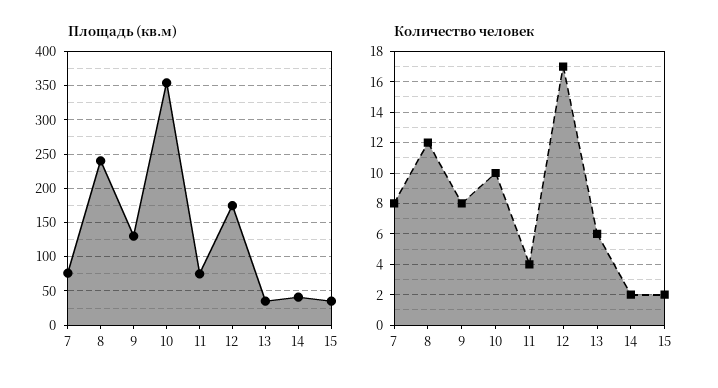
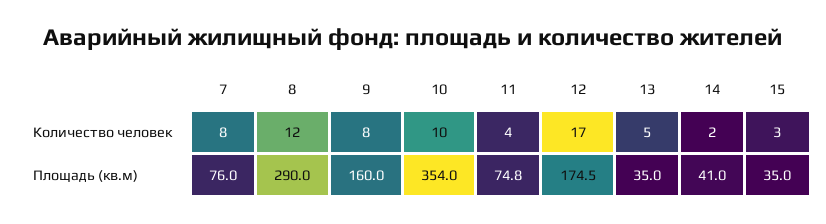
Площадь (кв.м), 8: 240 -> 290
Площадь (кв.м), 9: 130 -> 160
Количество человек, 13: 6 -> 5
Количество человек, 15: 2 -> 3

